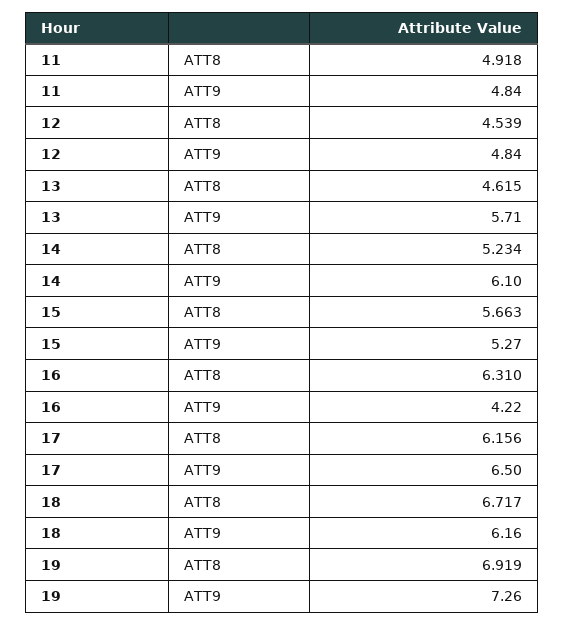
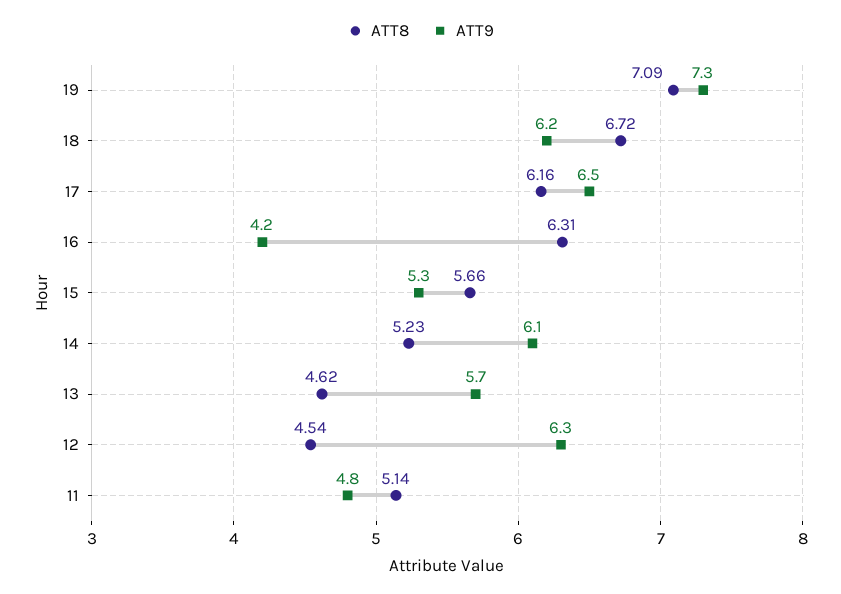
ATT8, 11: 4.918 -> 5.14
ATT9, 12: 4.84 -> 6.3
ATT8, 19: 6.919 -> 7.09

